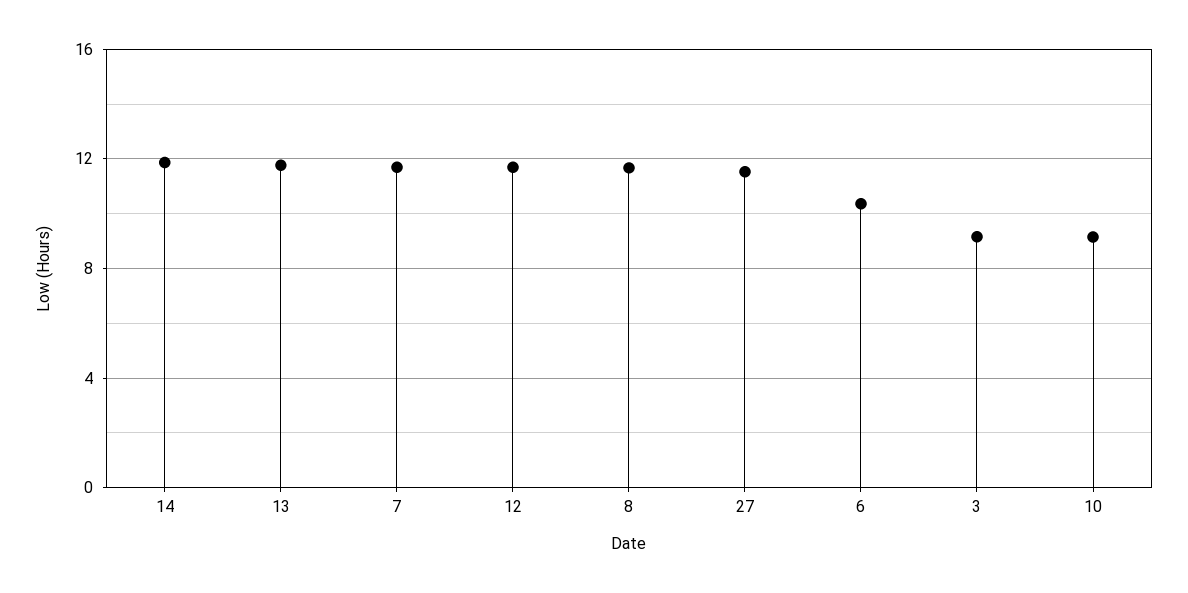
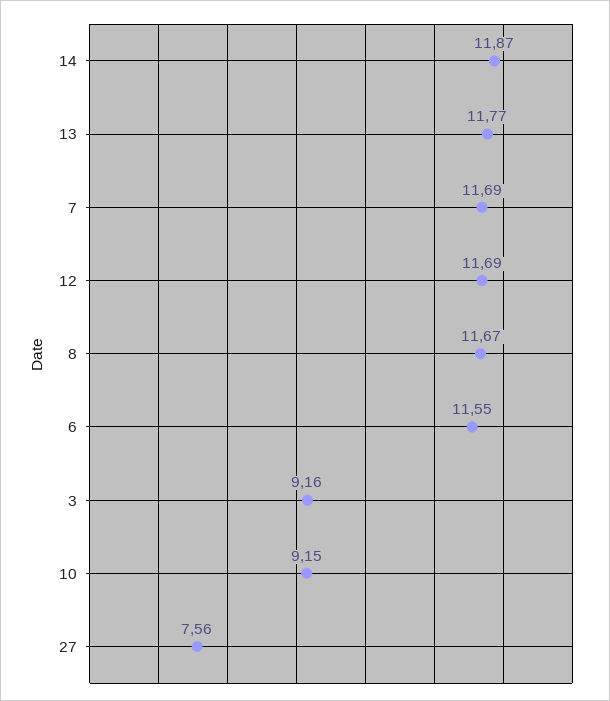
27: 11.5 -> 7.56
6: 10.5 -> 11.55

